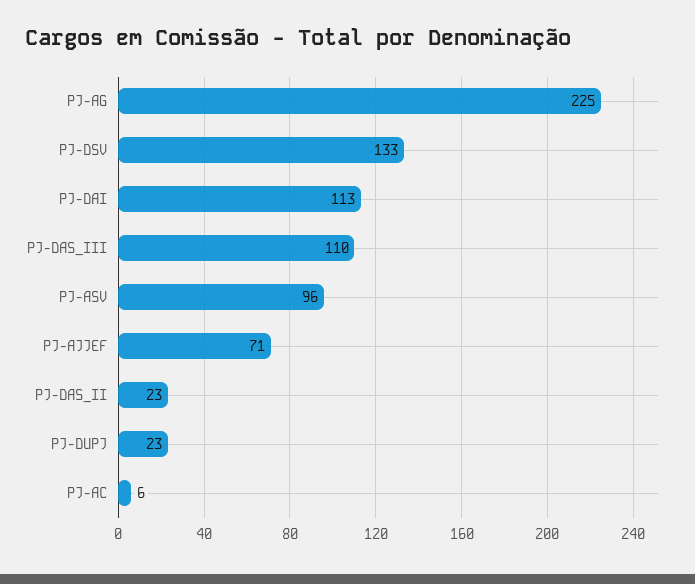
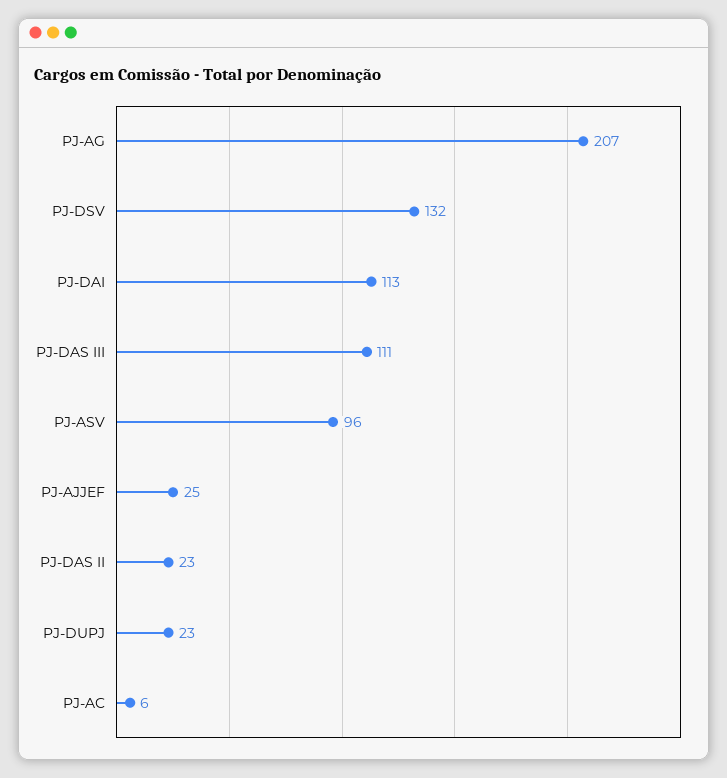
PJ-AG: 225 -> 207
PJ-DSV: 133 -> 132
PJ-DAS_III: 110 -> 111
PJ-AJJEF: 71 -> 25

